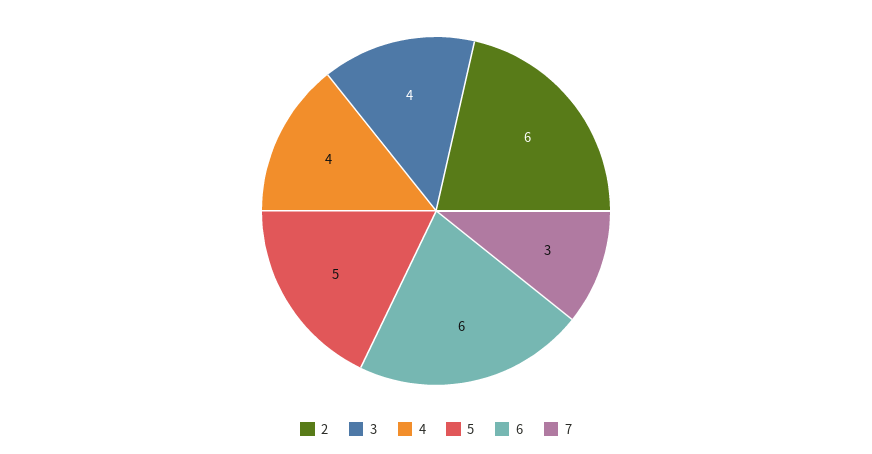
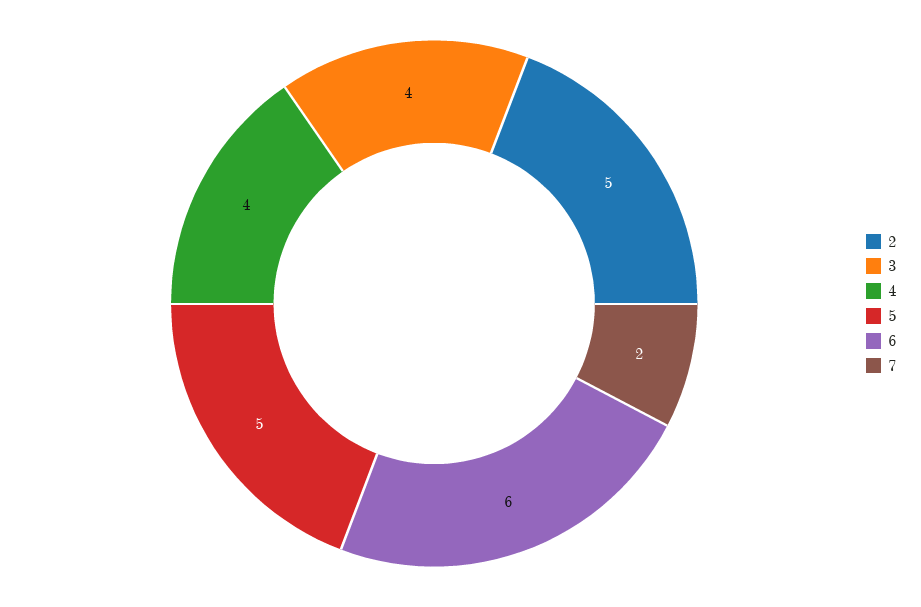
2: 6 -> 5
7: 3 -> 2

